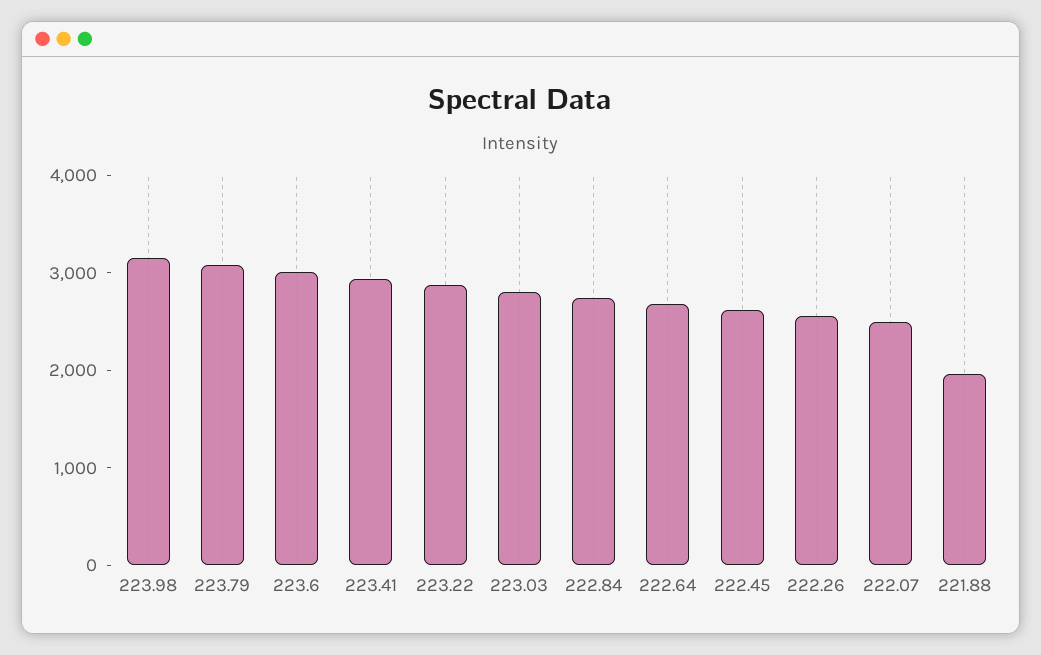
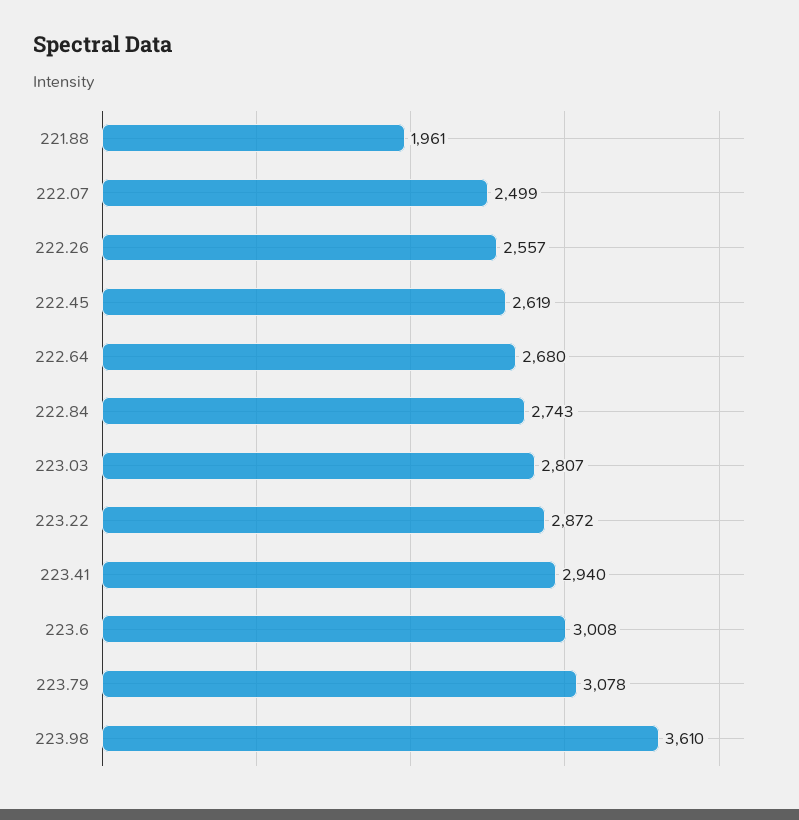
223.98: 3200 -> 3610

